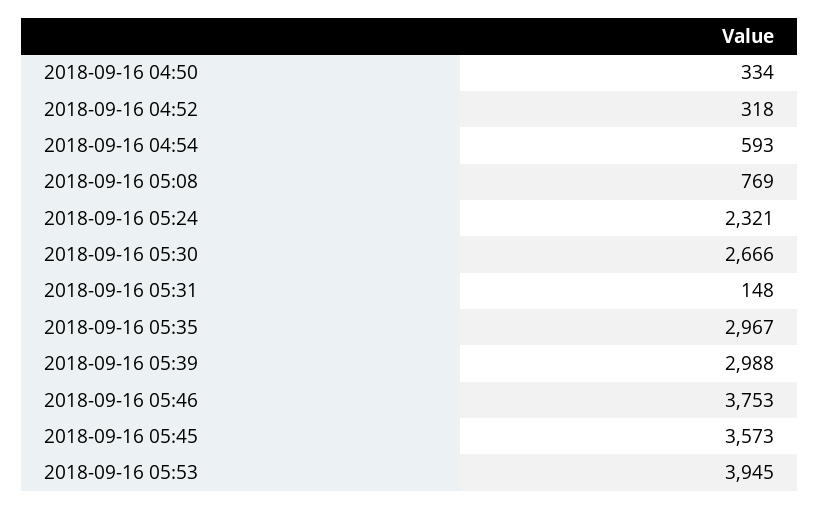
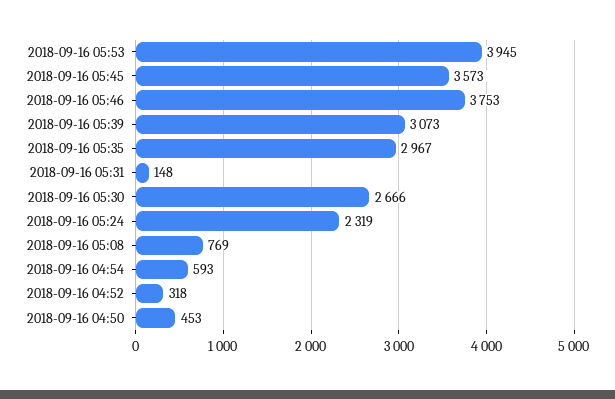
2018-09-16 04:50: 334 -> 453
2018-09-16 05:24: 2321 -> 2319
2018-09-16 05:39: 2988 -> 3073

